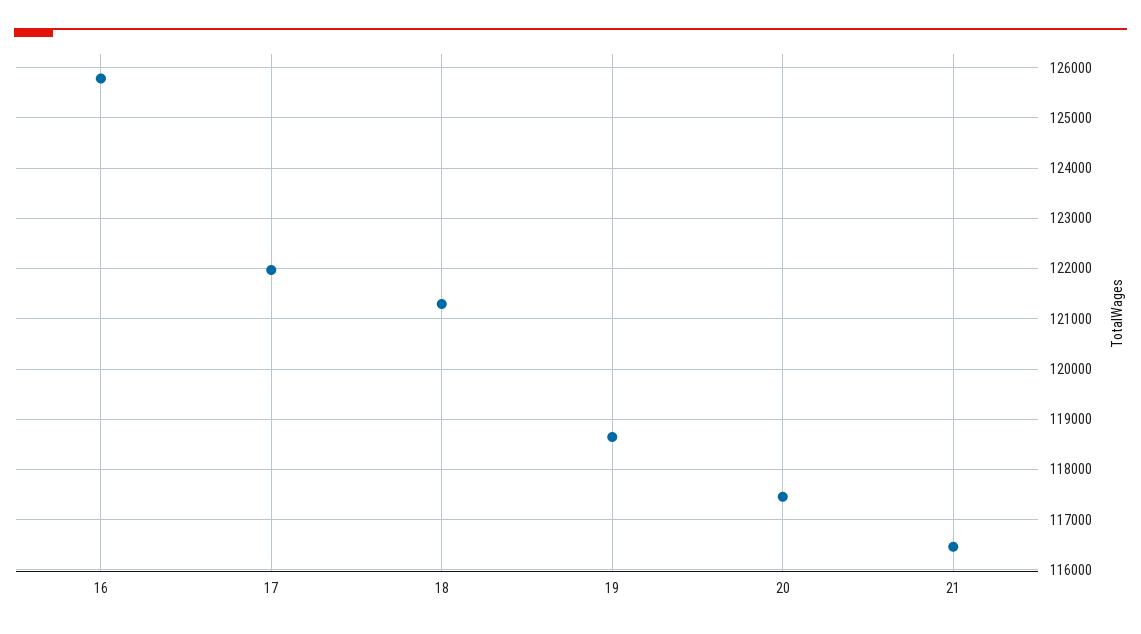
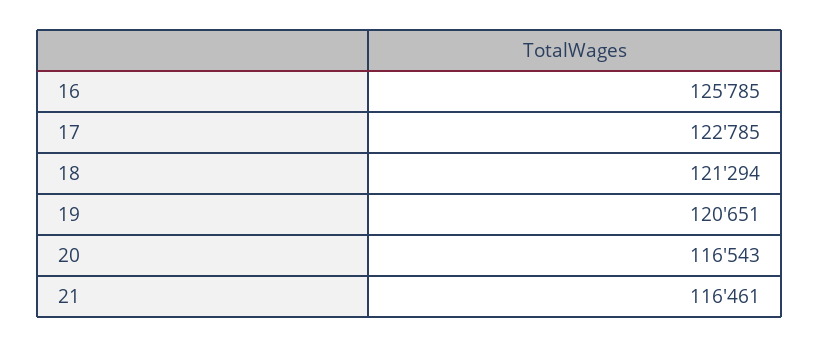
17: 122000 -> 122785
19: 118600 -> 120651
20: 117400 -> 116543

